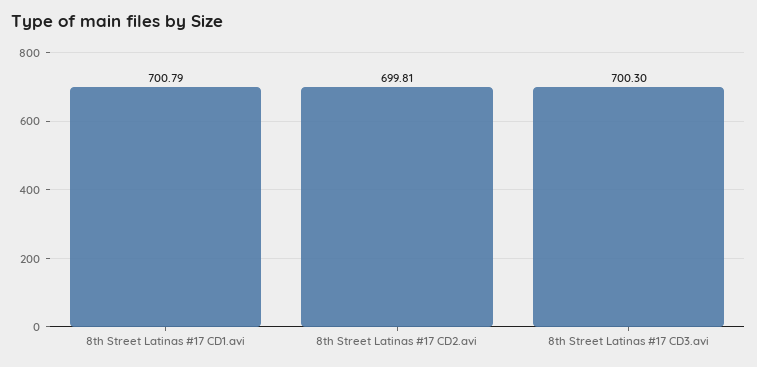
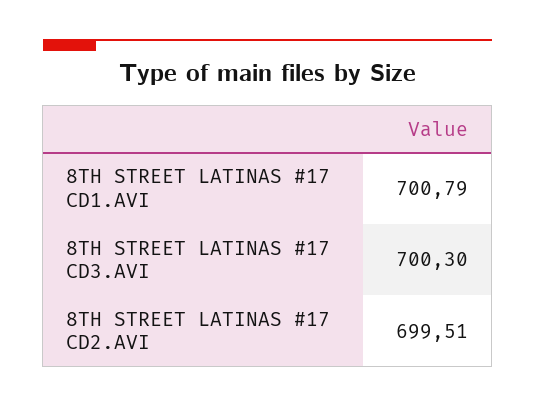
8th Street Latinas #17 CD2.avi: 699.81 -> 699.51

